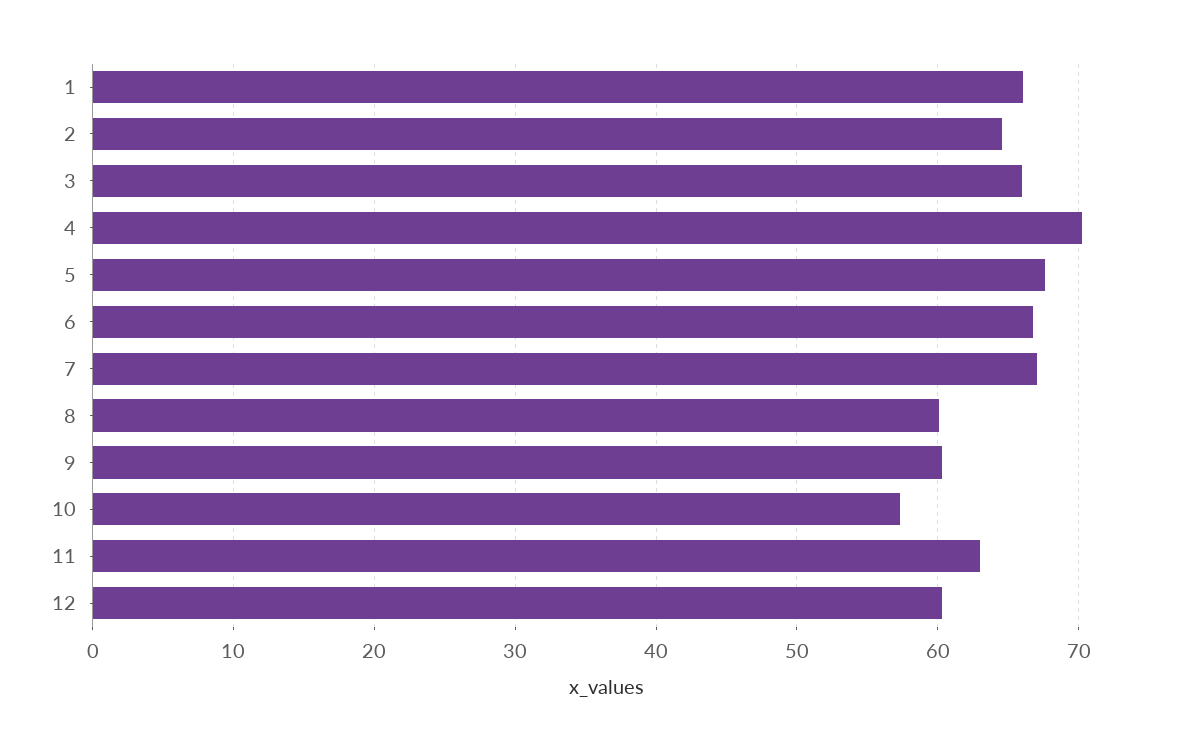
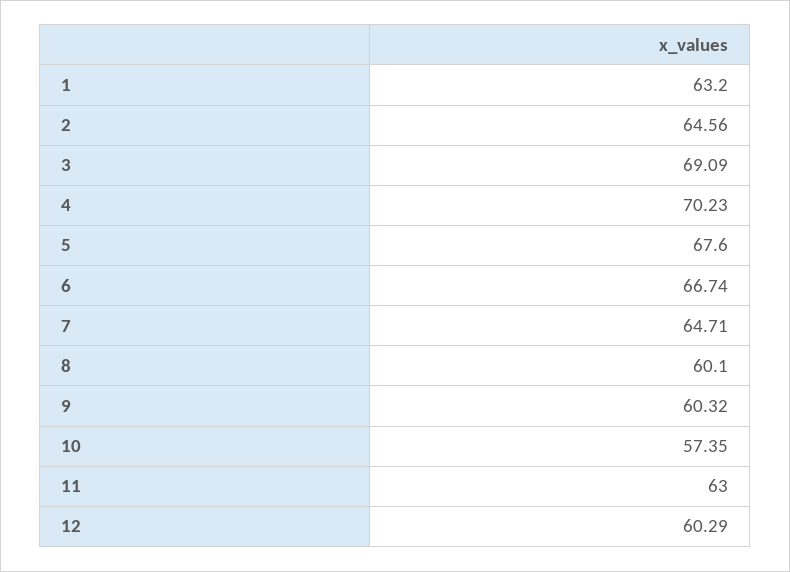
1: 66 -> 63.2
3: 66 -> 69.09
7: 67 -> 64.71

